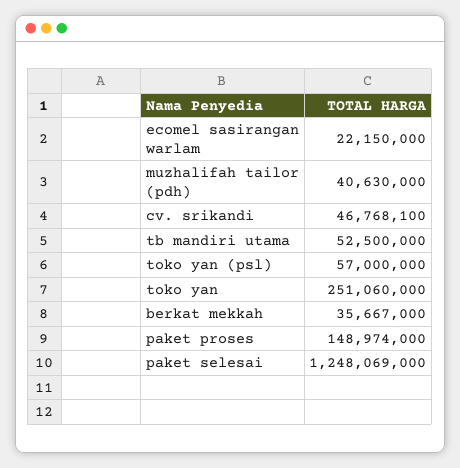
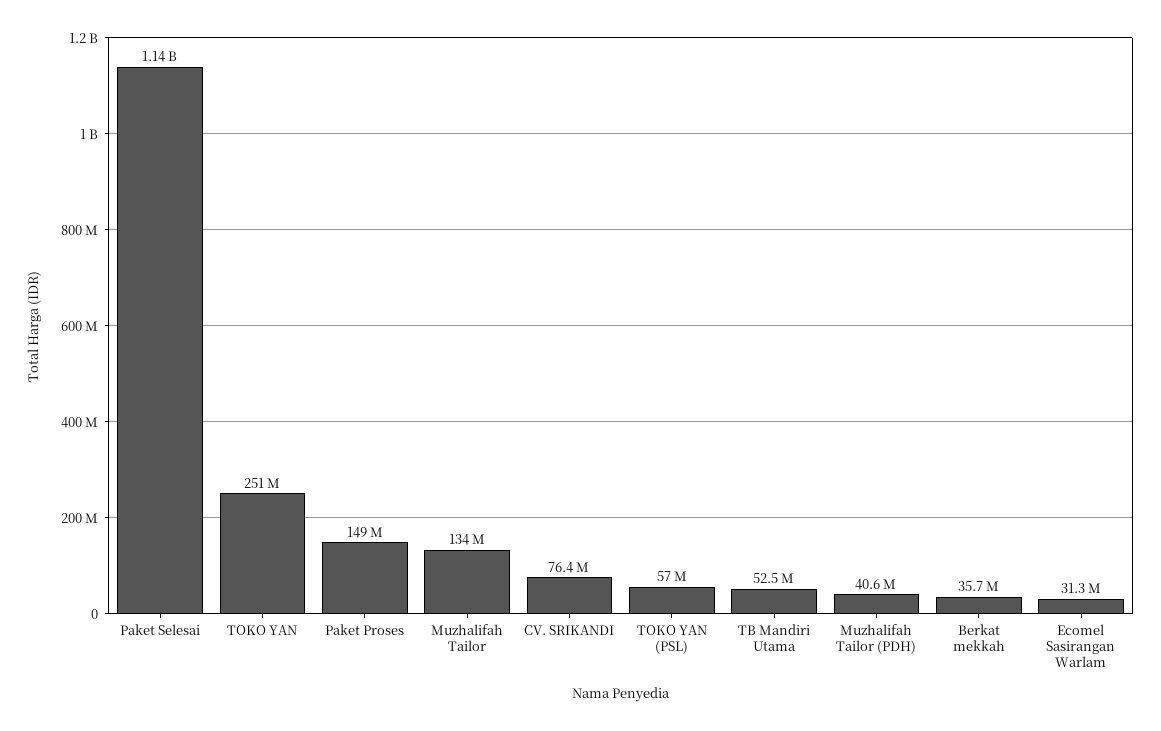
ecomel sasirangan warlam: 22150000 -> 31300000
cv. srikandi: 46768100 -> 76400000
paket selesai: 1248069000 -> 1140000000
Muzhalifah Tailor: none -> 134000000

